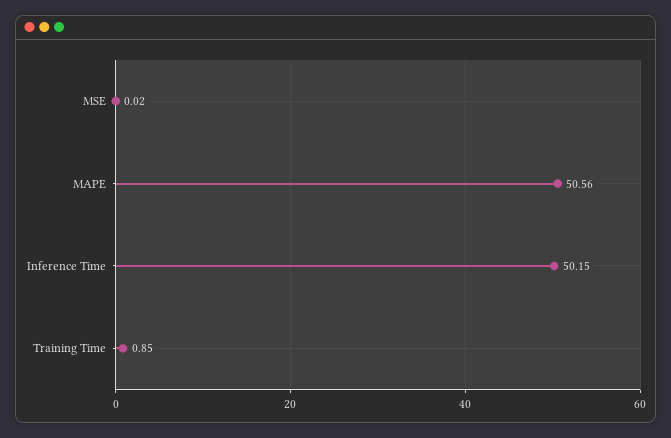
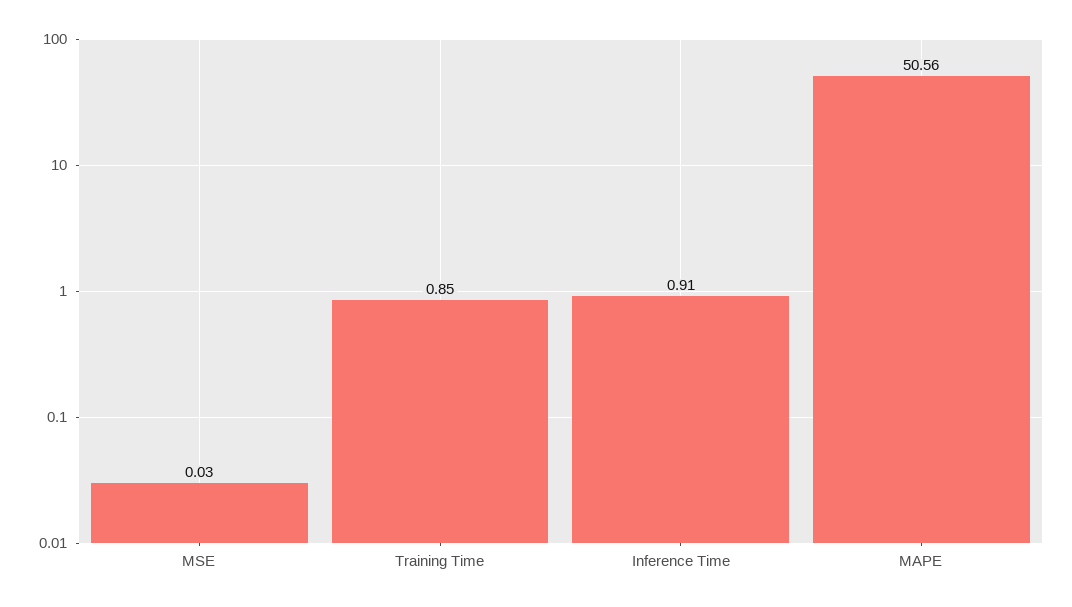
MSE: 0.02 -> 0.03
Inference Time: 50.15 -> 0.91

